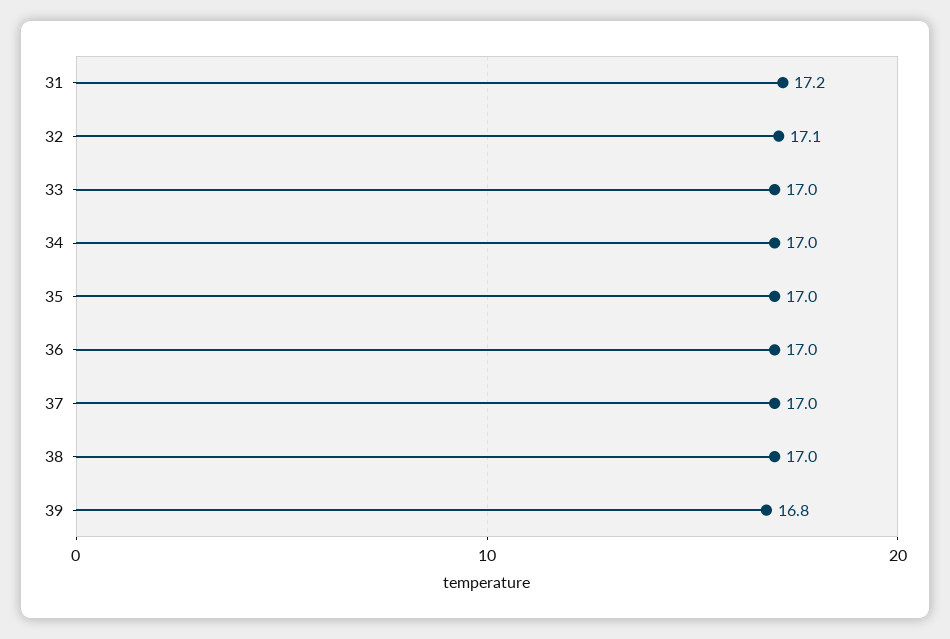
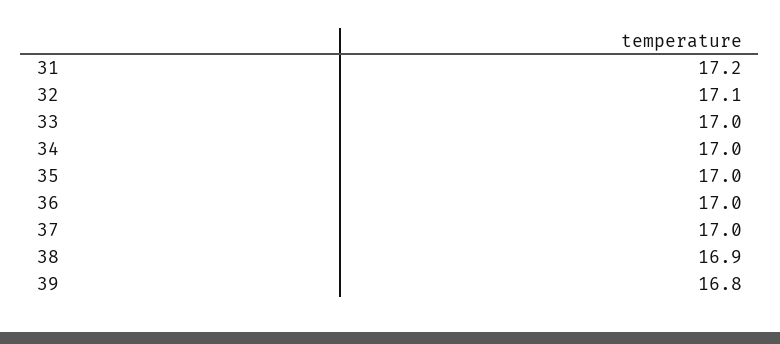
38: 17 -> 16.9

